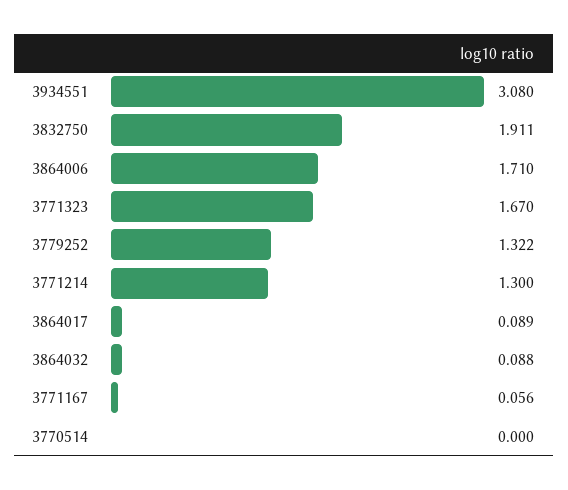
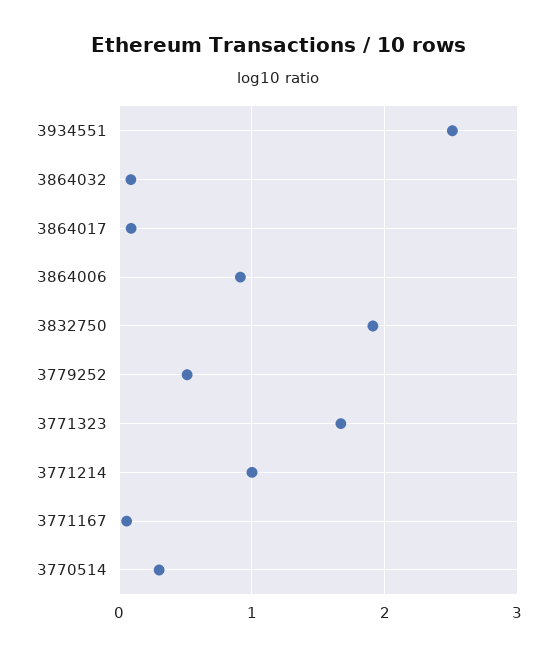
3934551: 3.08 -> 2.5
3864006: 1.71 -> 0.9
3779252: 1.322 -> 0.5
3771214: 1.3 -> 1
3770514: 0 -> 0.3

